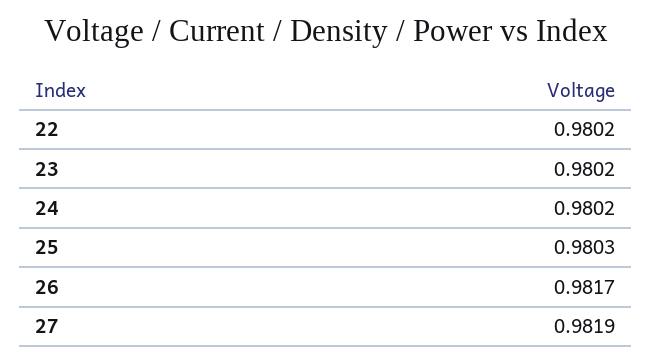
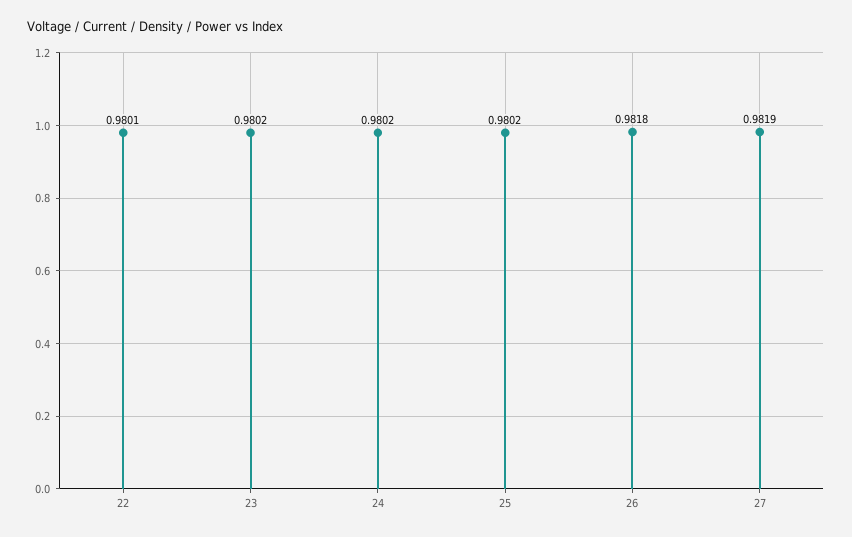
22: 0.9802 -> 0.9801
25: 0.9803 -> 0.9802
26: 0.9817 -> 0.9818

